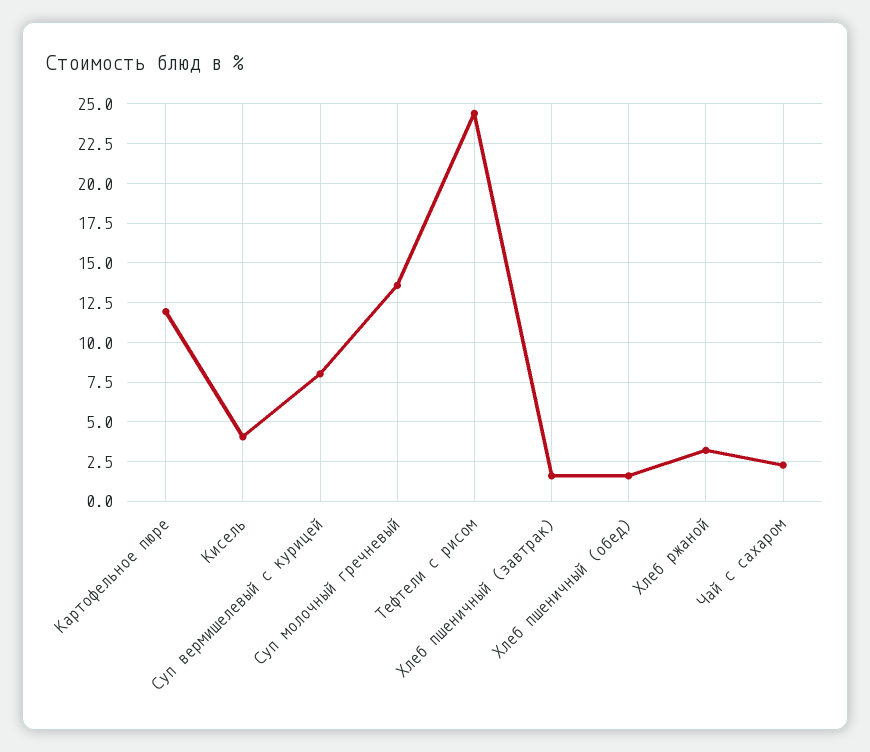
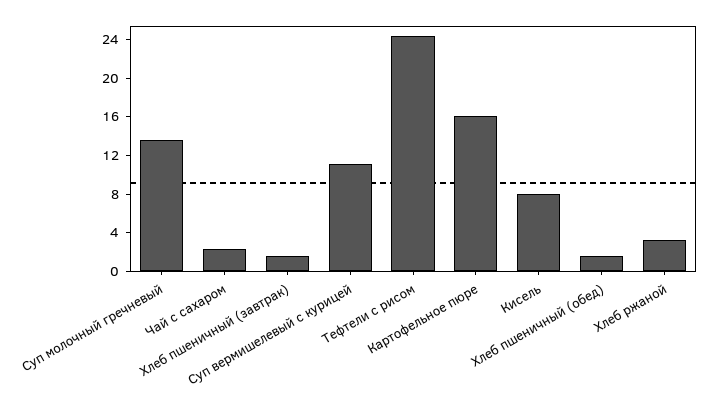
Картофельное пюре: 12 -> 16
Кисель: 4 -> 8
Суп вермишелевый с курицей: 8 -> 11

